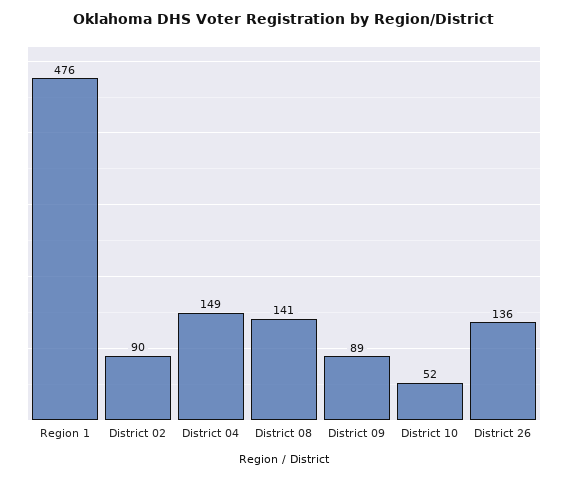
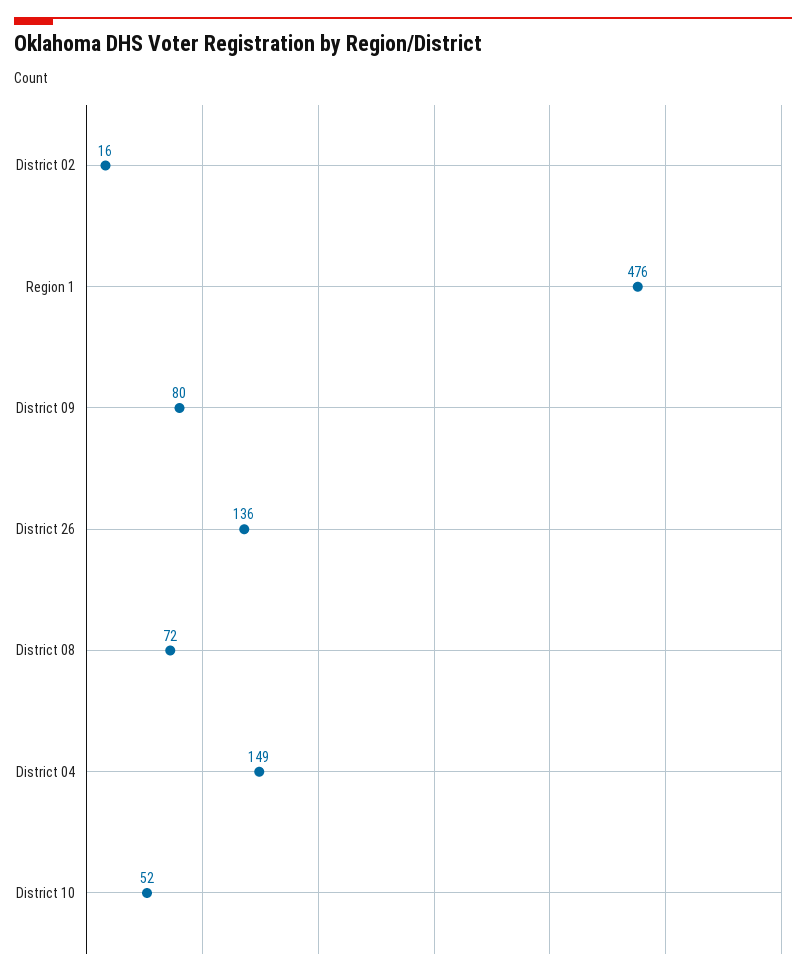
District 02: 90 -> 16
District 08: 141 -> 72
District 09: 89 -> 80

